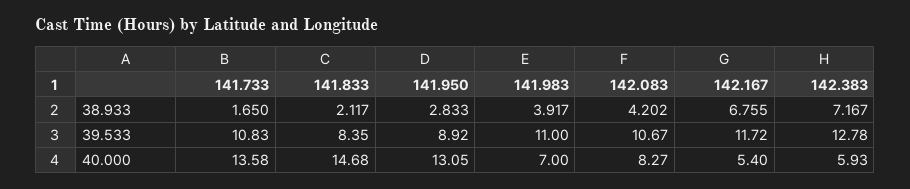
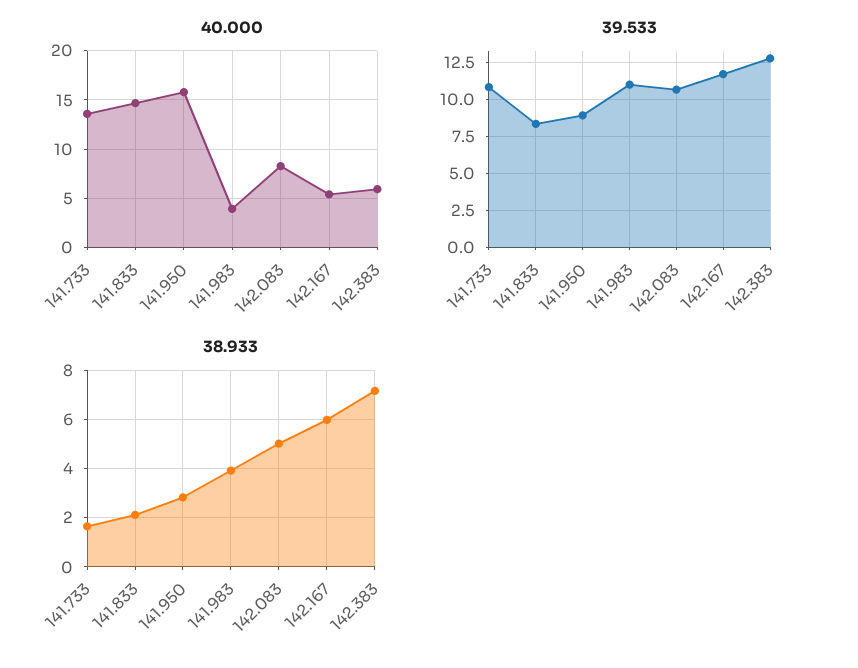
38.933, 142.083: 4.202 -> 5
38.933, 142.167: 6.755 -> 6
40.000, 141.950: 13.05 -> 16
40.000, 141.983: 7 -> 4

